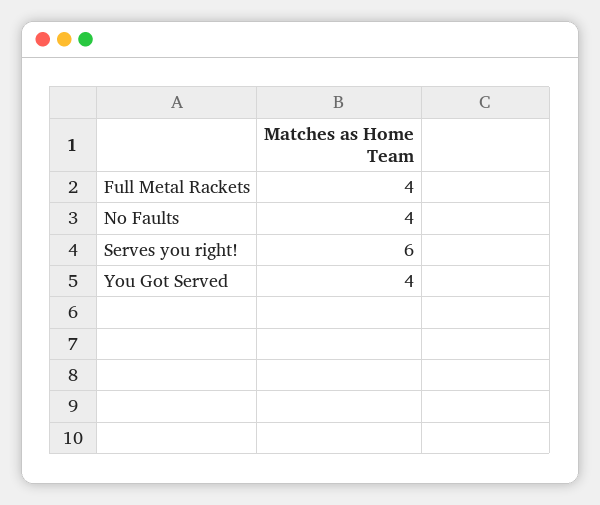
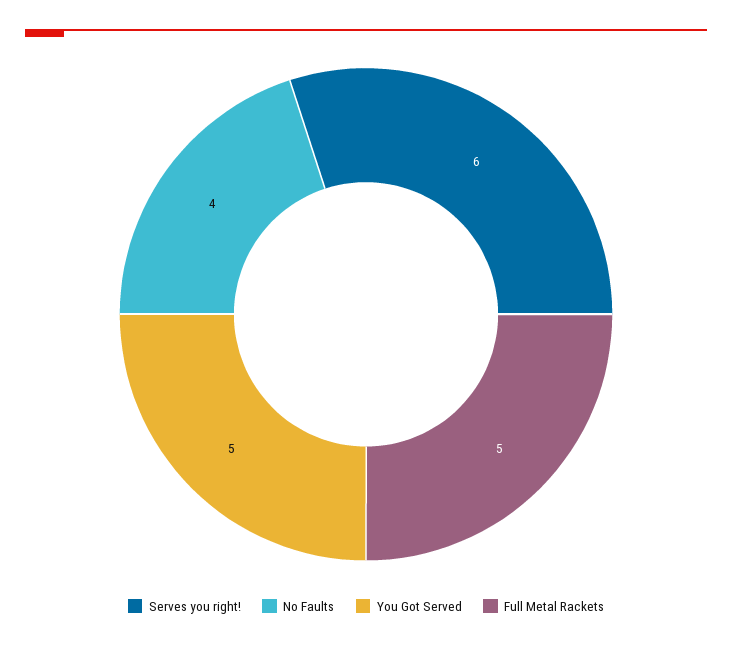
Full Metal Rackets: 4 -> 5
You Got Served: 4 -> 5

